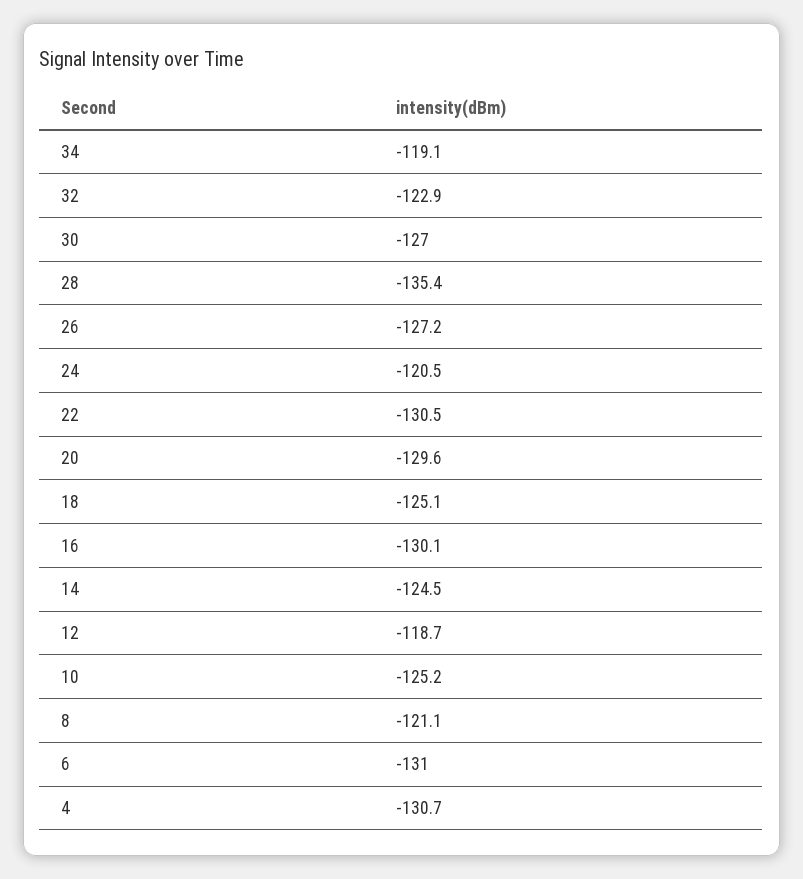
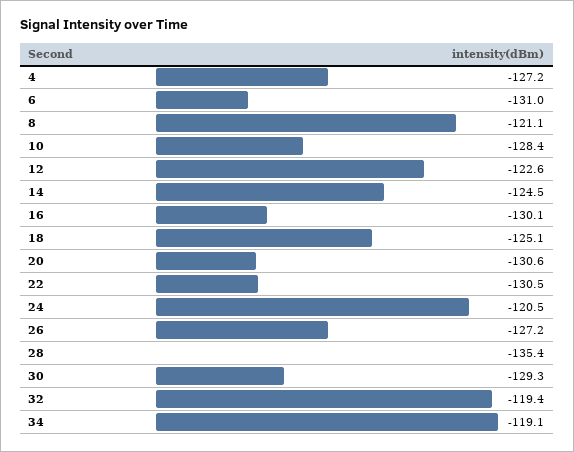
32: -122.9 -> -119.4
30: -127 -> -129.3
20: -129.6 -> -130.6
12: -118.7 -> -122.6
10: -125.2 -> -128.4
4: -130.7 -> -127.2

